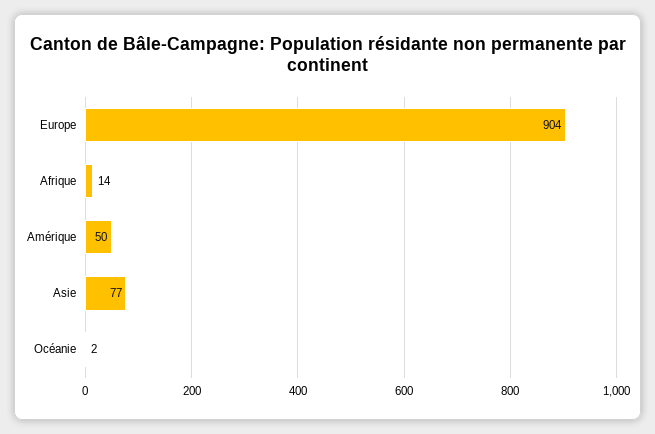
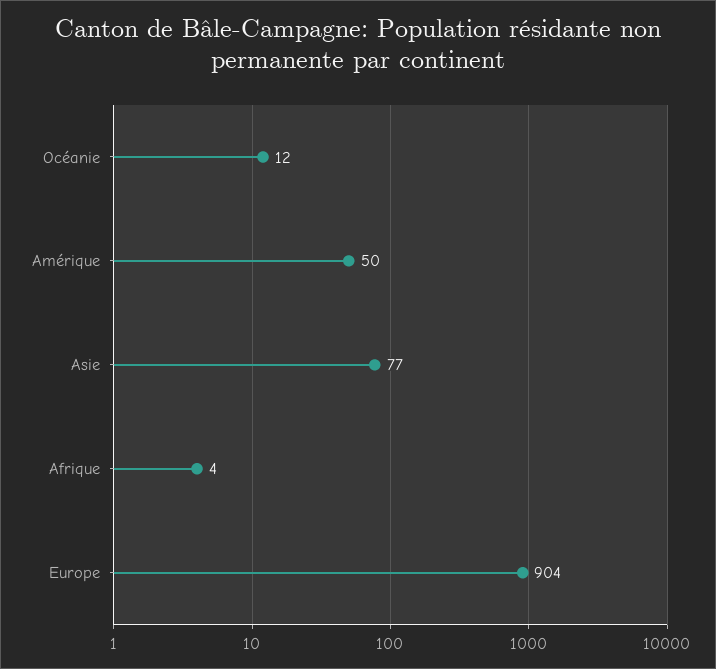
Afrique: 14 -> 4
Océanie: 2 -> 12

